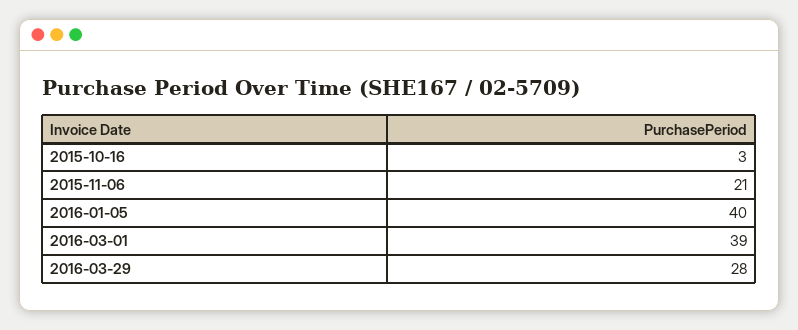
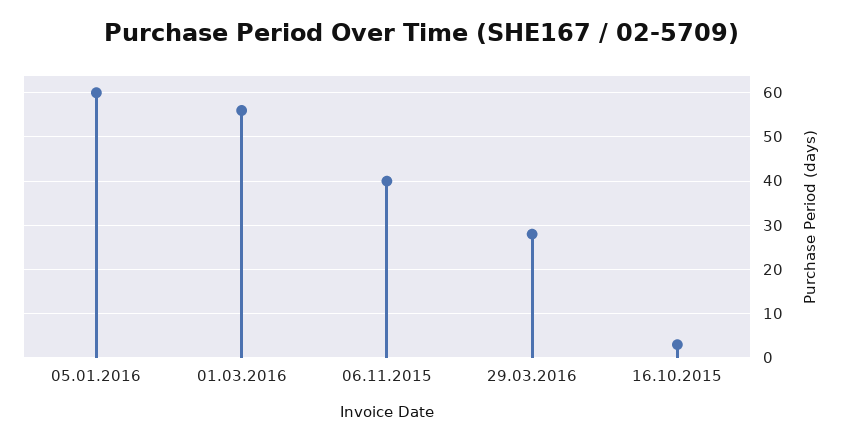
2015-11-06: 21 -> 40
2016-01-05: 40 -> 60
2016-03-01: 39 -> 55

